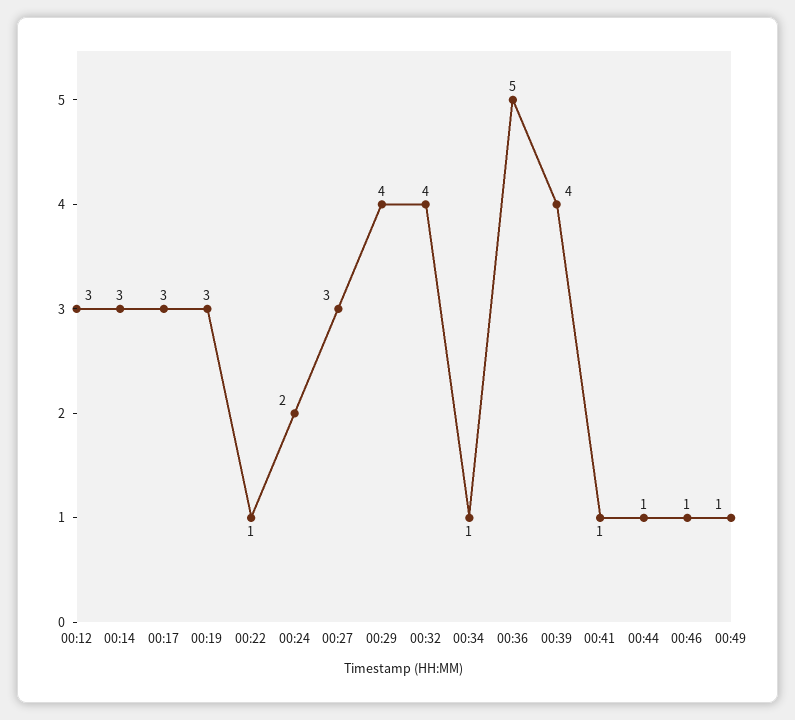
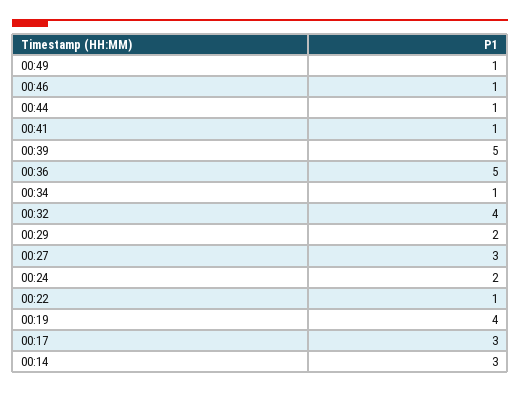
00:12: 3 -> none
00:19: 3 -> 4
00:29: 4 -> 2
00:39: 4 -> 5

